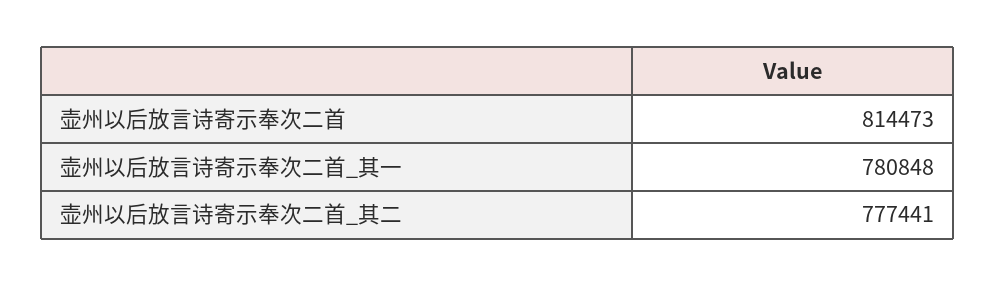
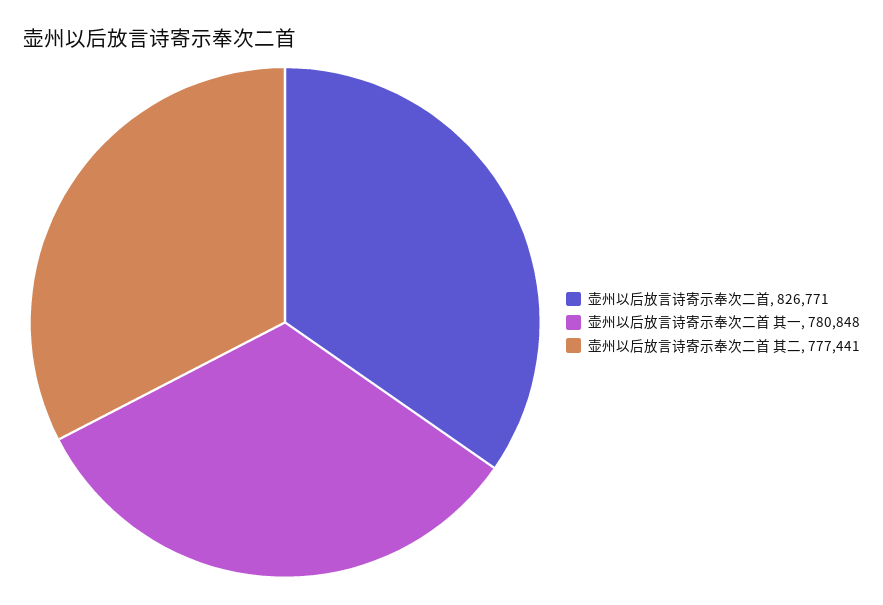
壶州以后放言诗寄示奉次二首: 814473 -> 826771

